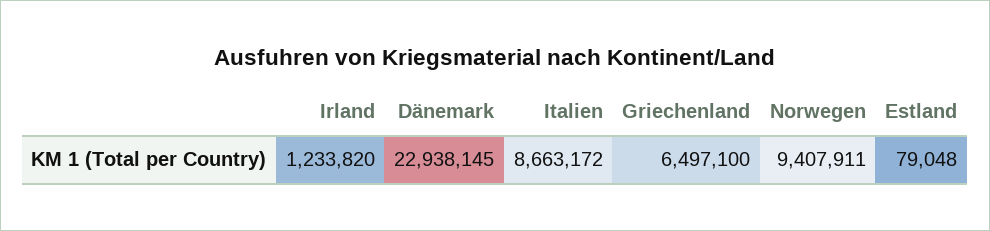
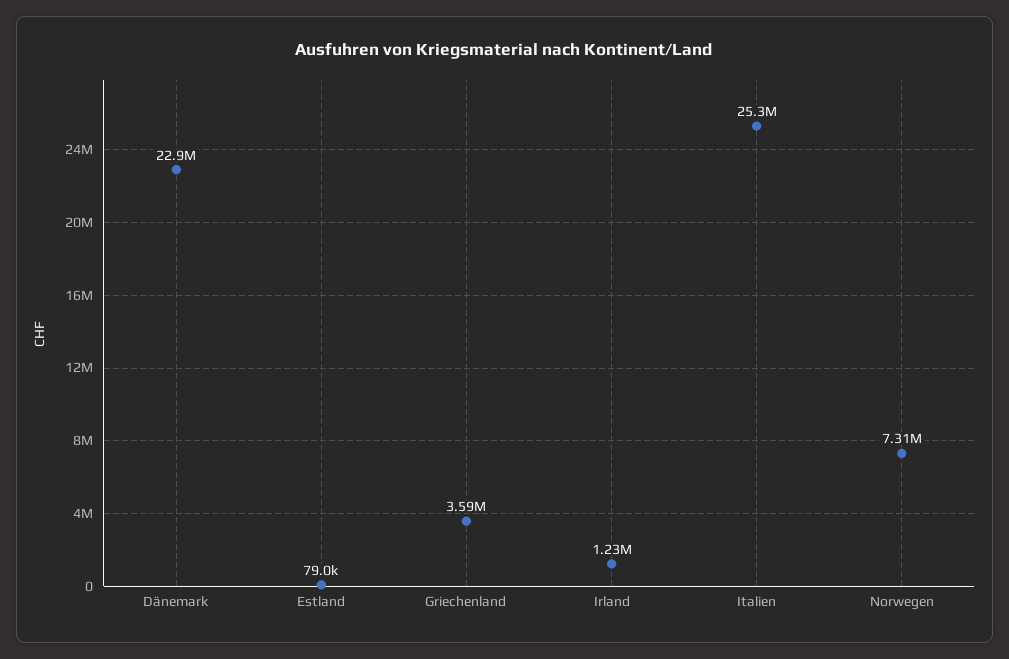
Italien: 8663172 -> 25300000
Griechenland: 6497100 -> 3590000
Norwegen: 9407911 -> 7310000

